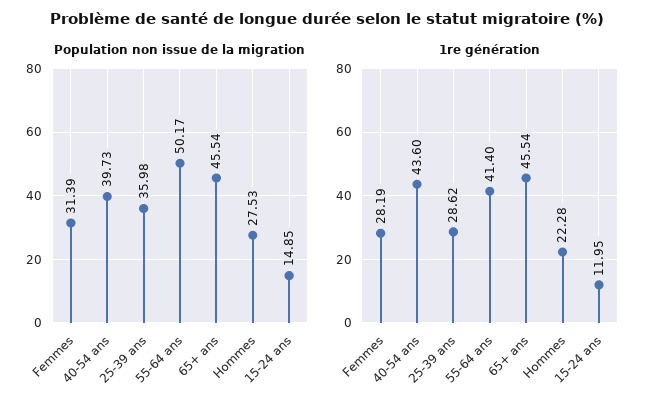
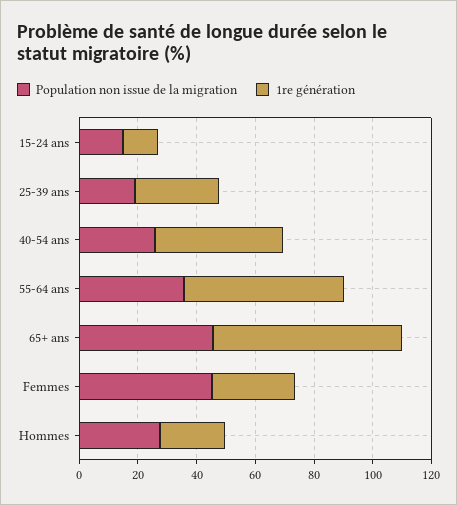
Population non issue de la migration, Femmes: 31.39 -> 45
Population non issue de la migration, 40-54 ans: 39.73 -> 25
Population non issue de la migration, 25-39 ans: 35.98 -> 20
Population non issue de la migration, 55-64 ans: 50.17 -> 35
1re génération, 55-64 ans: 41.4 -> 55
1re génération, 65+ ans: 45.54 -> 65

